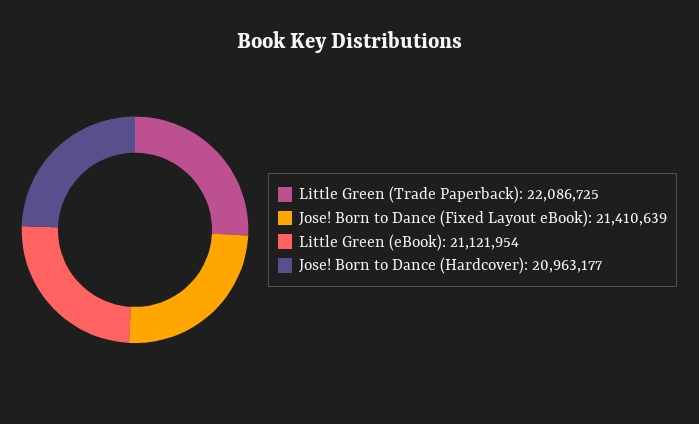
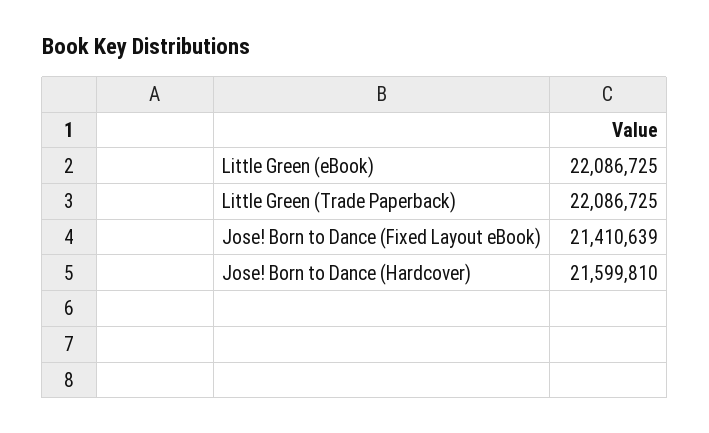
Little Green (eBook): 21121954 -> 22086725
Jose! Born to Dance (Hardcover): 20963177 -> 21599810

